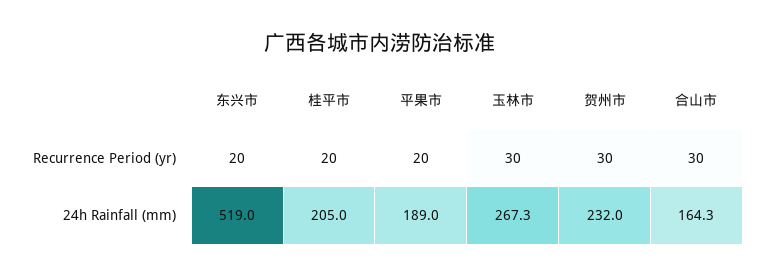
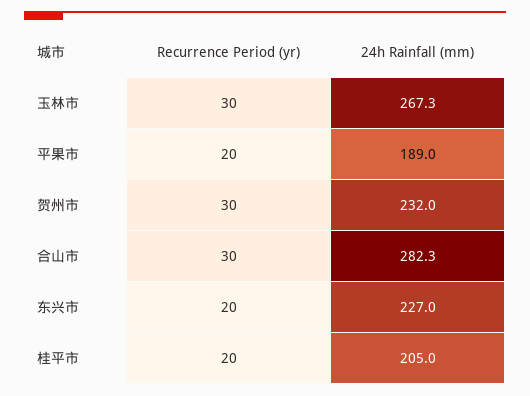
东兴市, 24h Rainfall (mm): 519 -> 227
合山市, 24h Rainfall (mm): 164.3 -> 282.3

